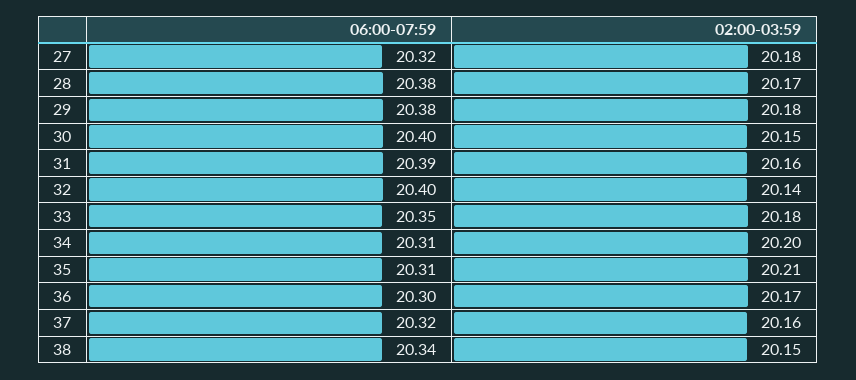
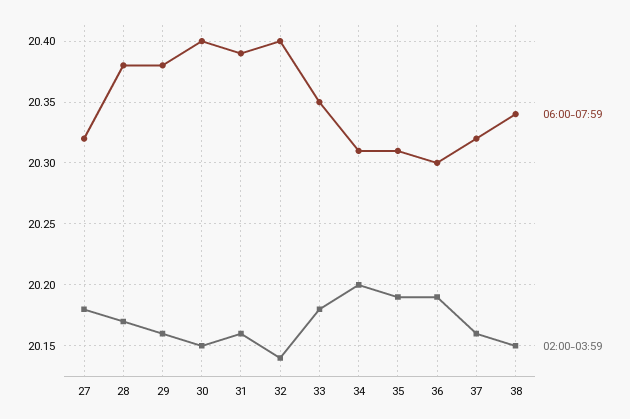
02:00-03:59, 29: 20.18 -> 20.16
02:00-03:59, 35: 20.21 -> 20.19
02:00-03:59, 36: 20.17 -> 20.19

